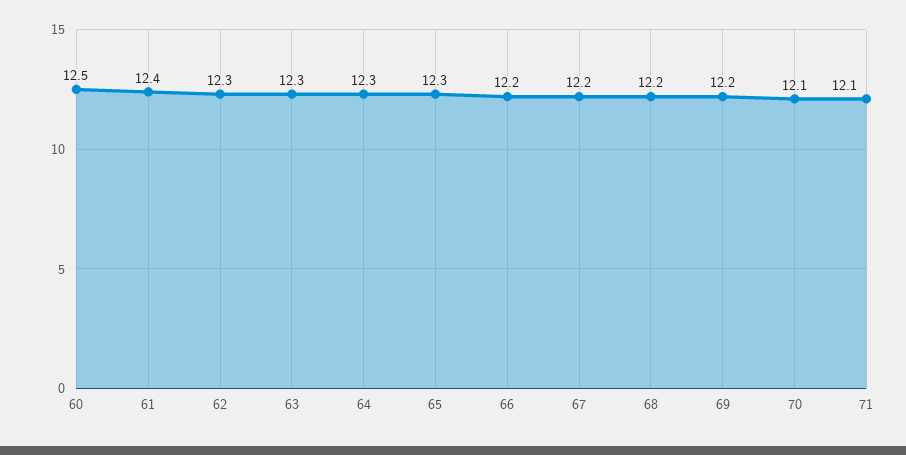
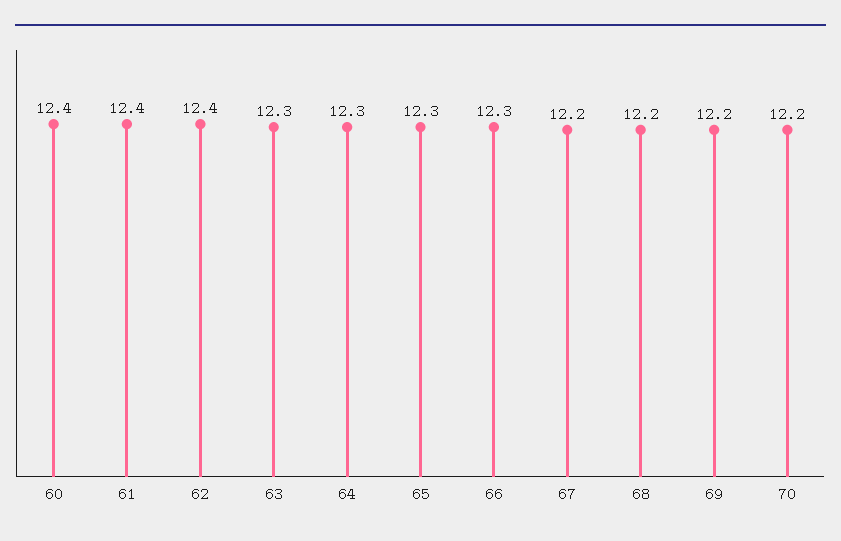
60: 12.5 -> 12.4
62: 12.3 -> 12.4
66: 12.2 -> 12.3
70: 12.1 -> 12.2
71: 12.1 -> none

